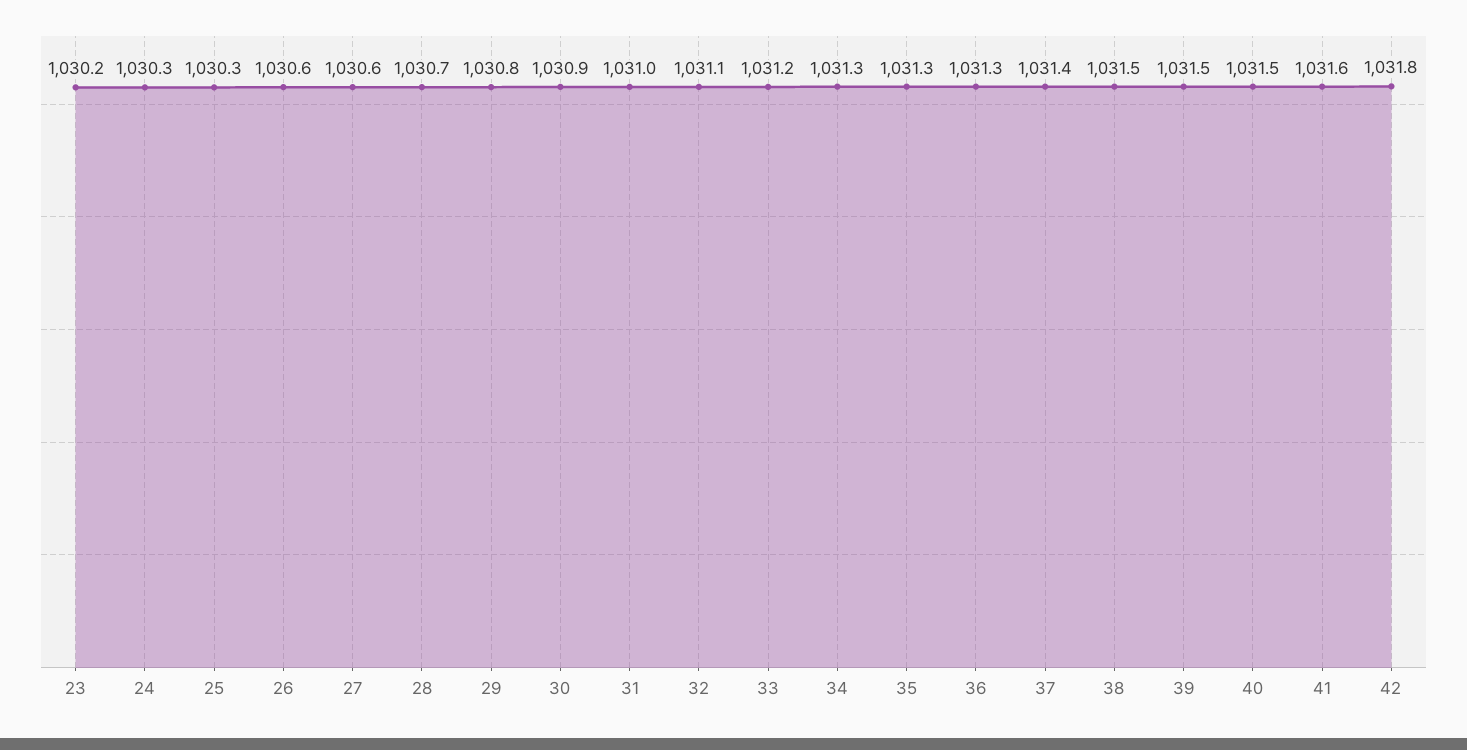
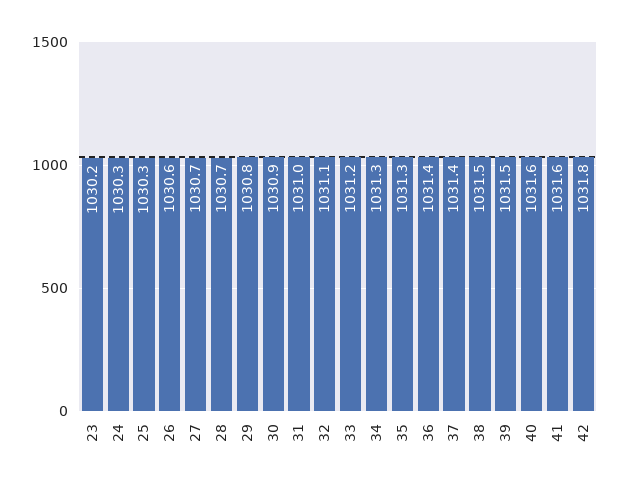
27: 1030.6 -> 1030.7
36: 1031.3 -> 1031.4
40: 1031.5 -> 1031.6

